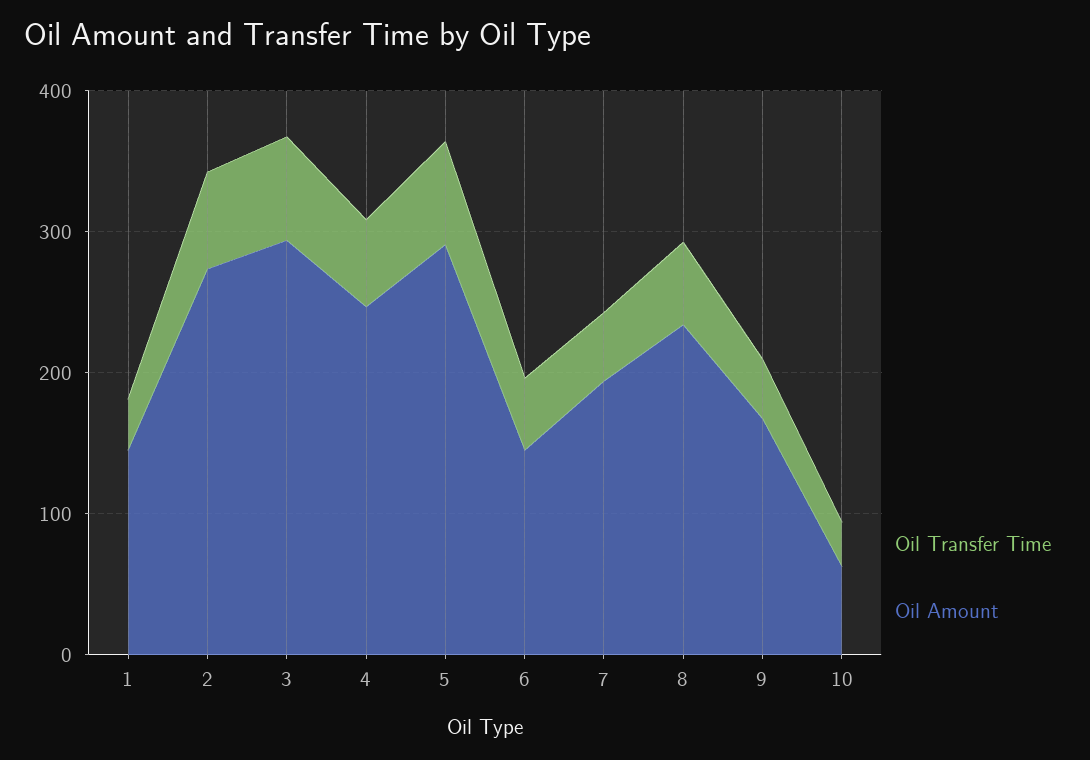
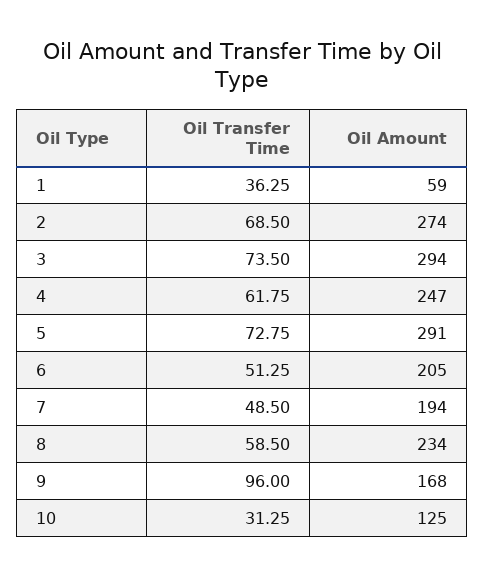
Oil Amount, 1: 140 -> 59
Oil Amount, 6: 140 -> 205
Oil Transfer Time, 9: 40 -> 96
Oil Amount, 10: 60 -> 125

